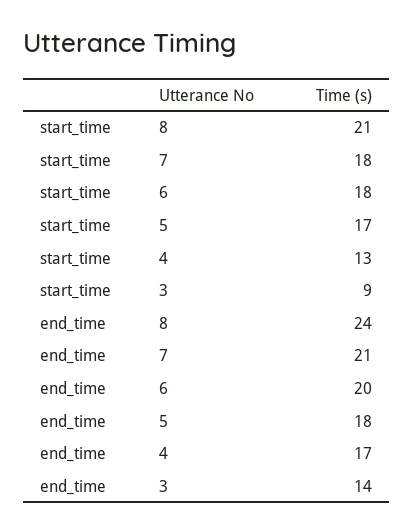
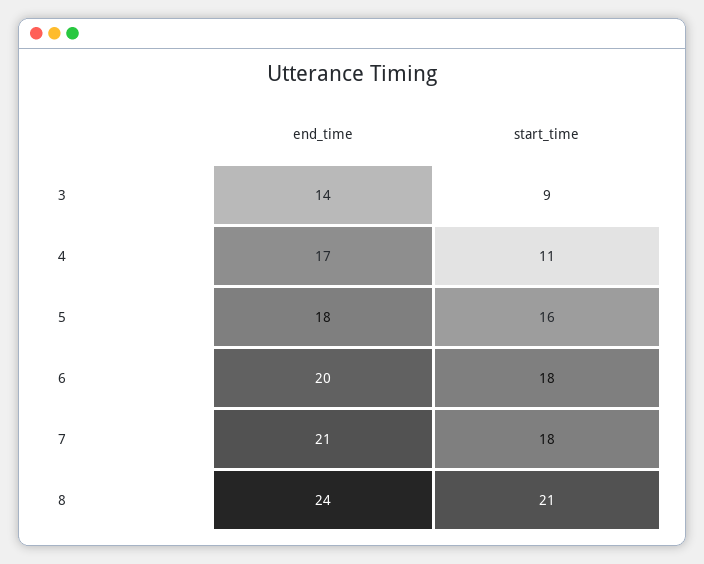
start_time, 5: 17 -> 16
start_time, 4: 13 -> 11

